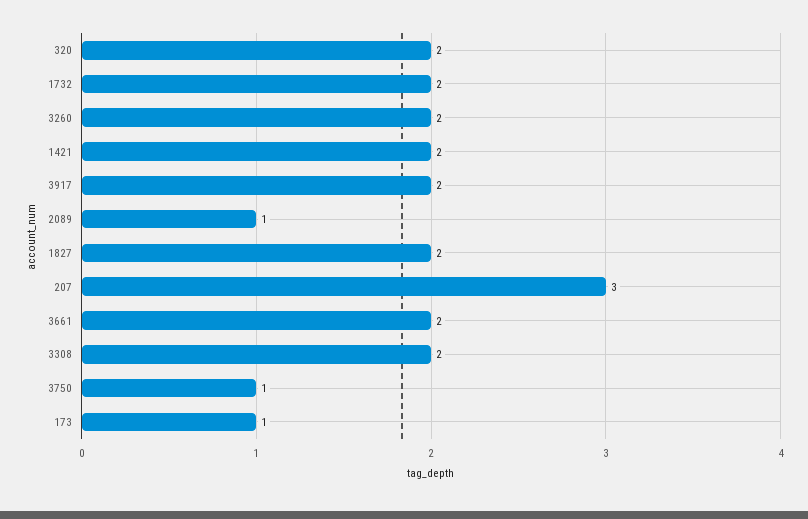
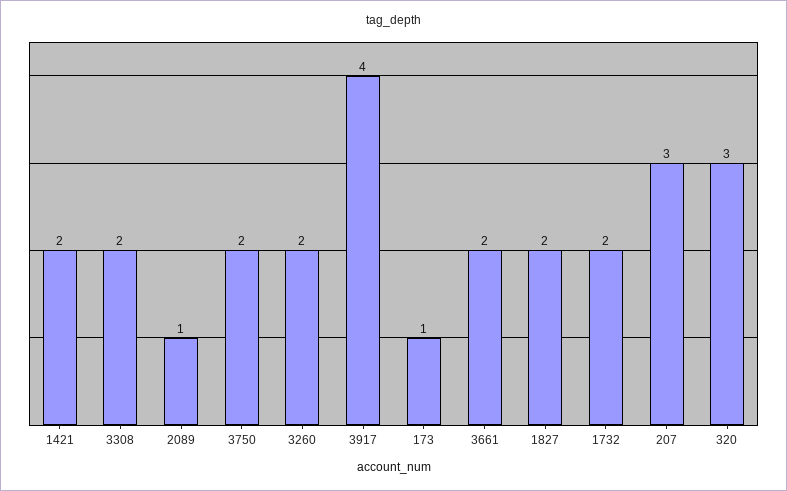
320: 2 -> 3
3917: 2 -> 4
3750: 1 -> 2

